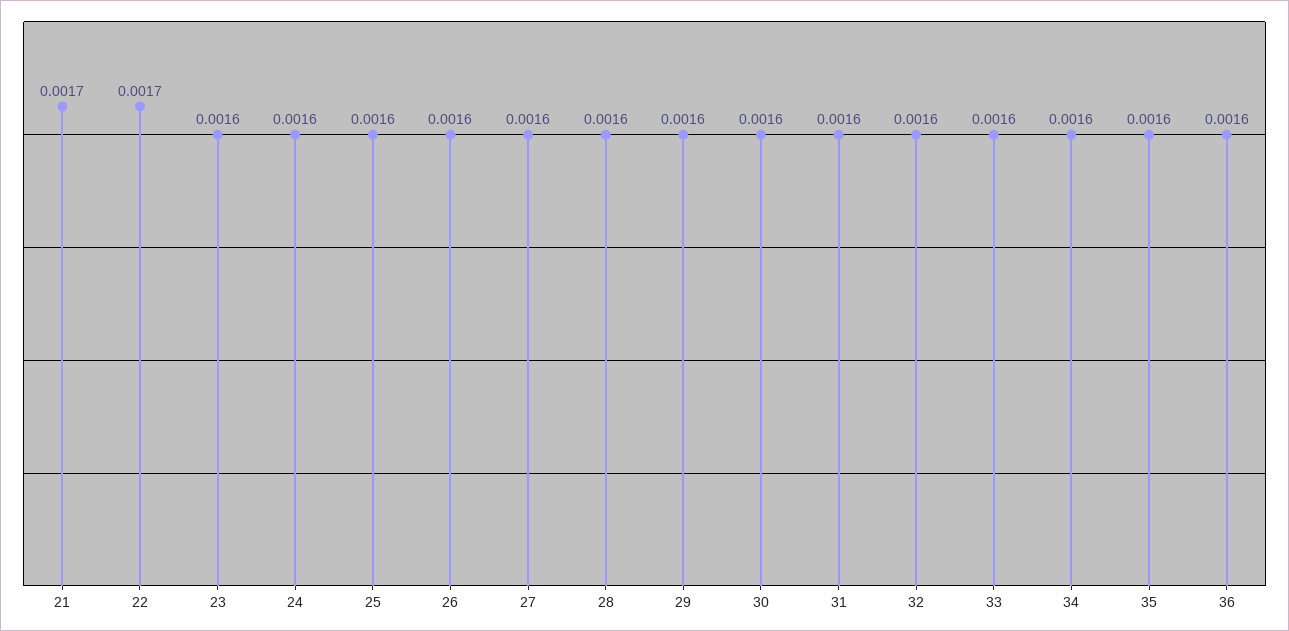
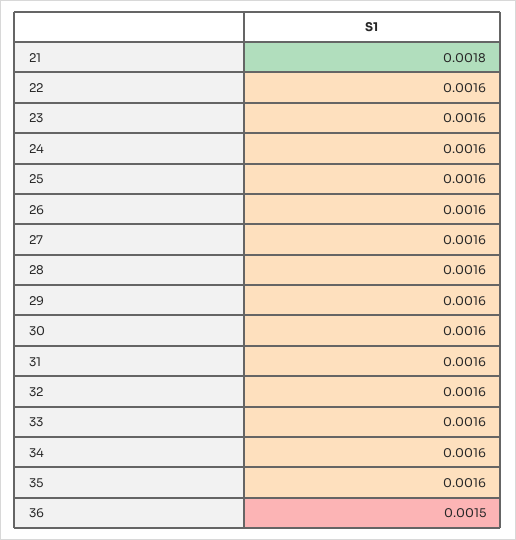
21: 0.0017 -> 0.0018
22: 0.0017 -> 0.0016
36: 0.0016 -> 0.0015

